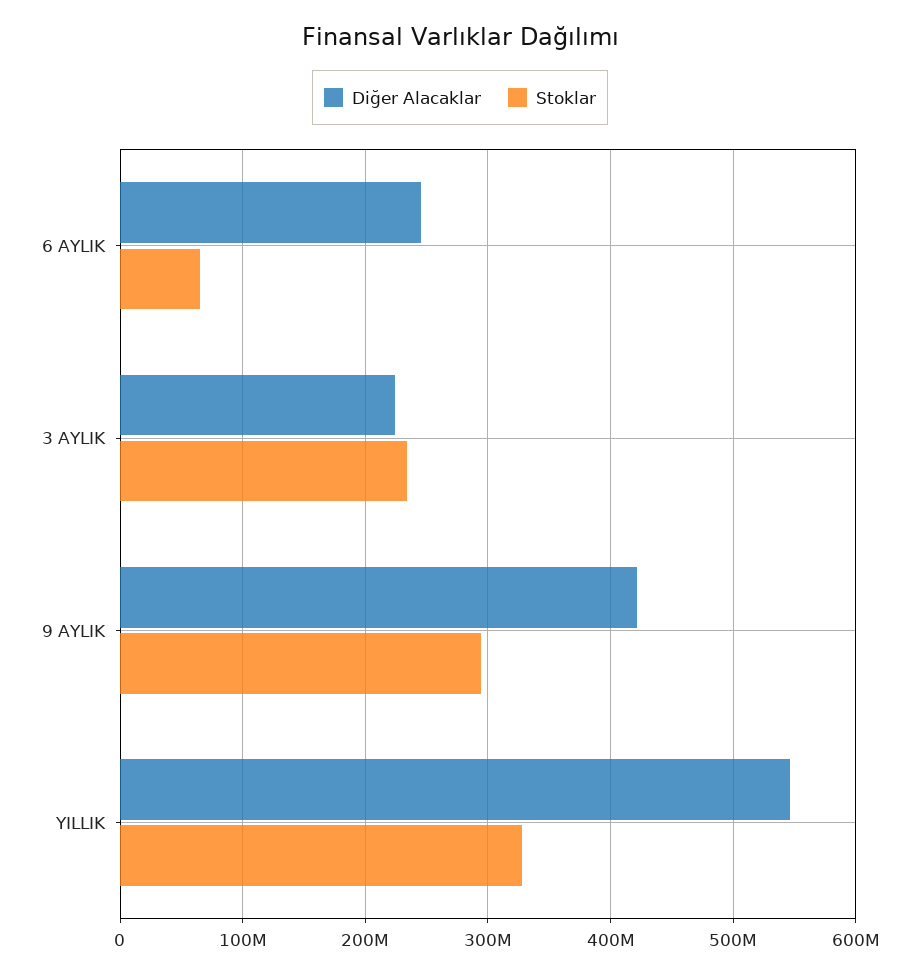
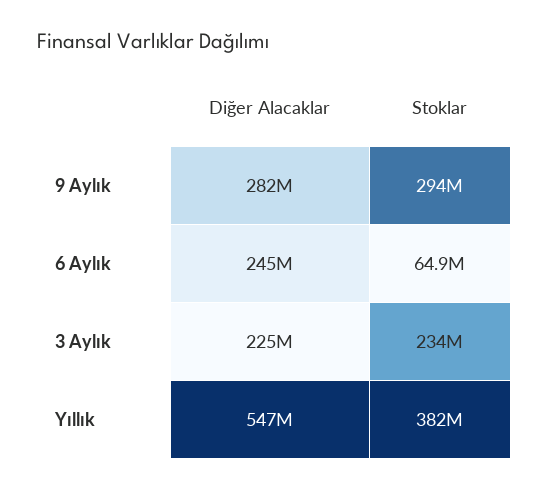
Diğer Alacaklar, 9 AYLIK: 420000000 -> 282000000
Stoklar, YILLIK: 330000000 -> 382000000

